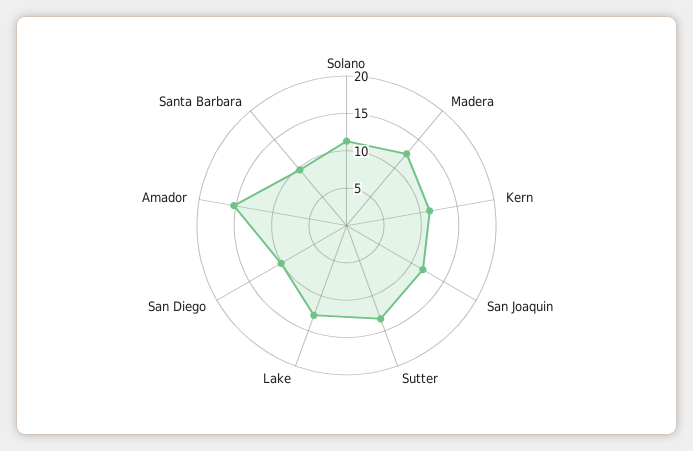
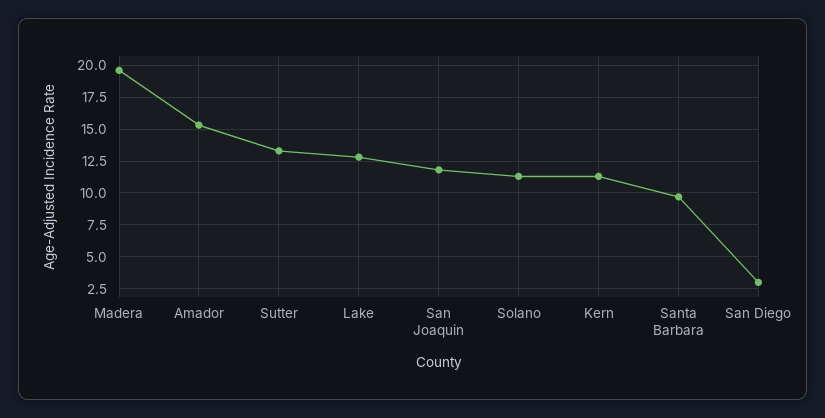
Madera: 12.5 -> 19.5
San Diego: 10 -> 3

